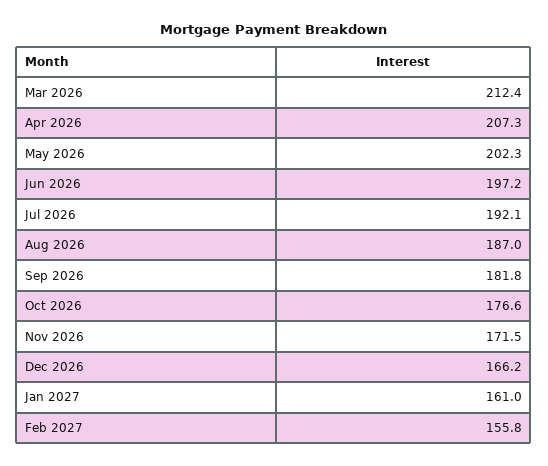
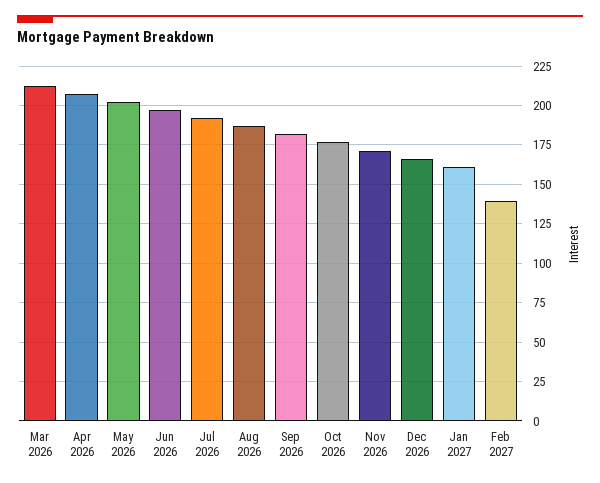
Feb 2027: 155.8 -> 140

